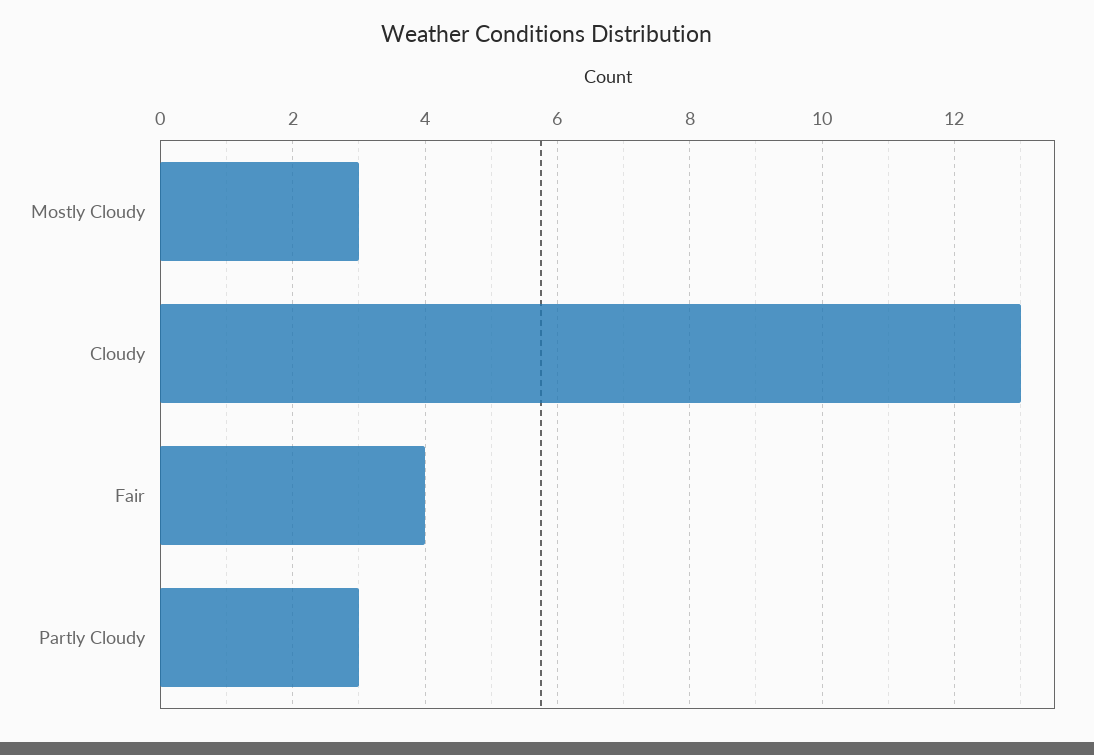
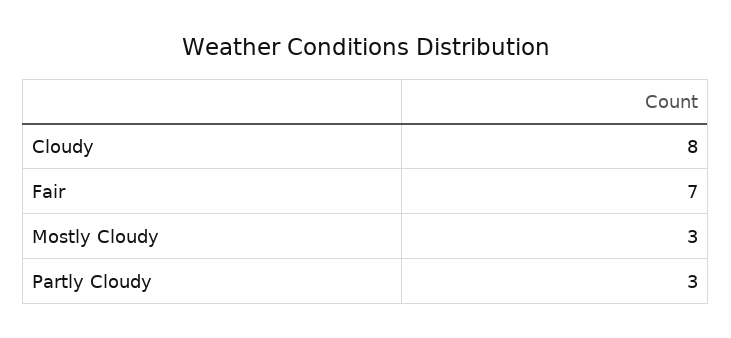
Cloudy: 13 -> 8
Fair: 4 -> 7

